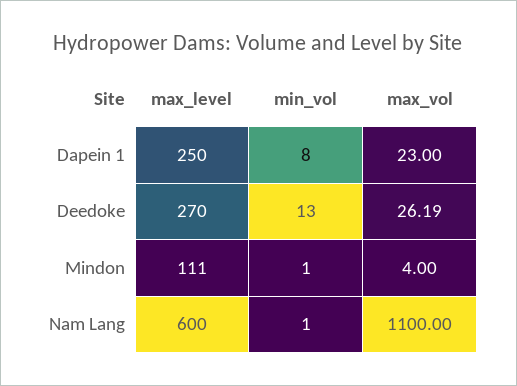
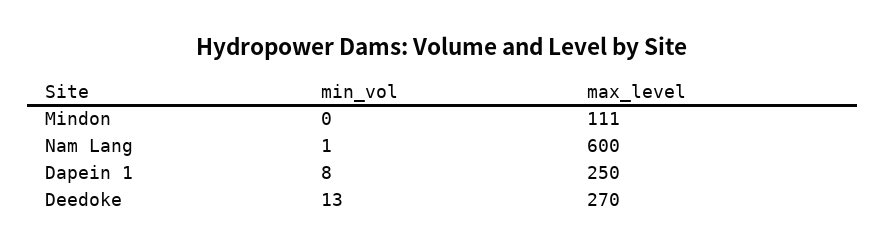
max_vol, Dapein 1: 23 -> none
max_vol, Deedoke: 26.19 -> none
min_vol, Mindon: 1 -> 0
max_vol, Mindon: 4 -> none
max_vol, Nam Lang: 1100 -> none

